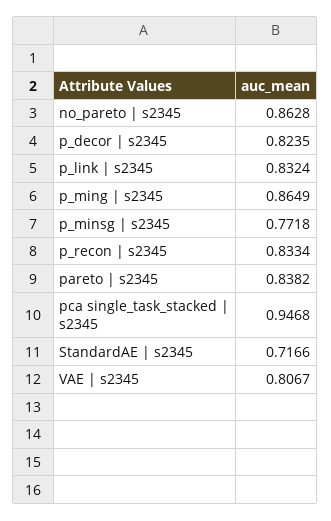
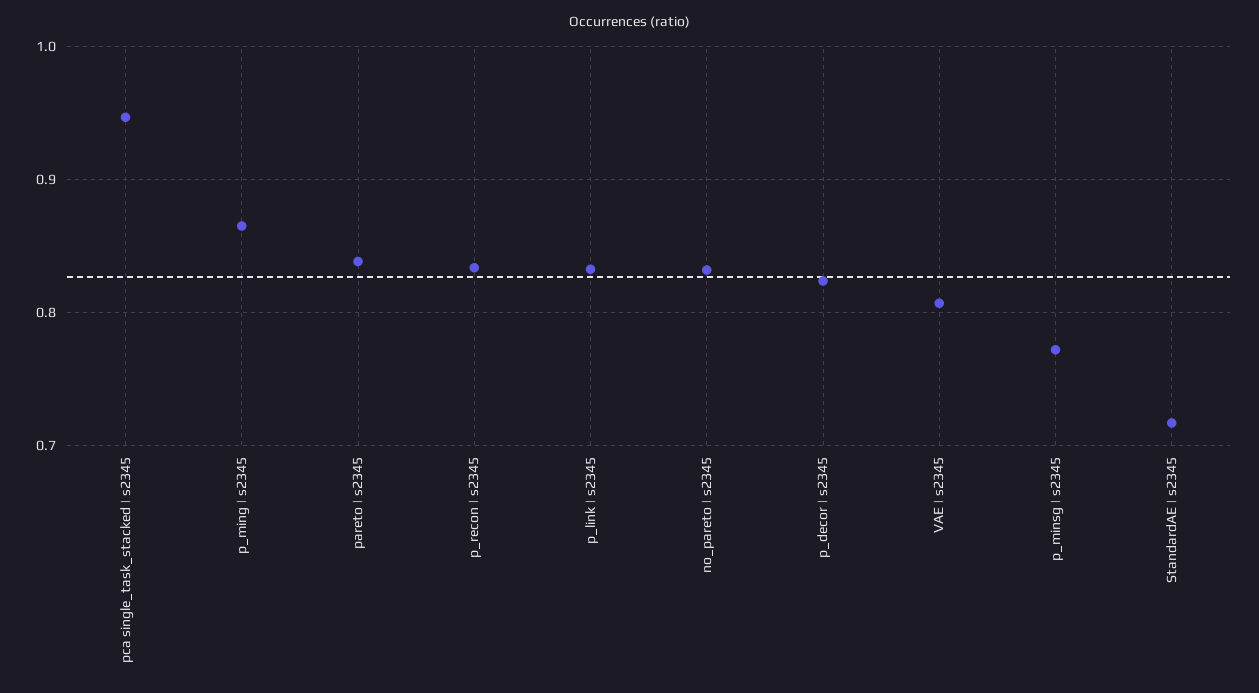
no_pareto | s2345: 0.8628 -> 0.83

